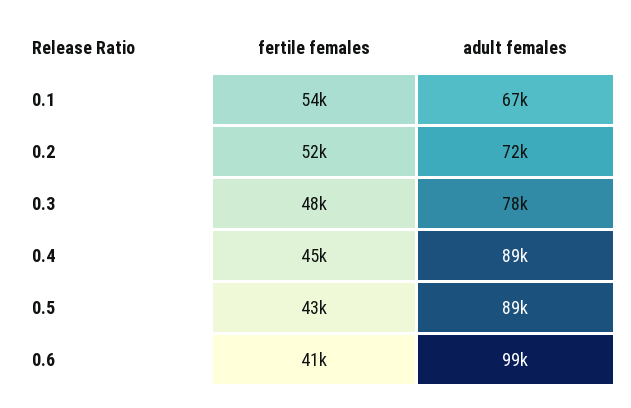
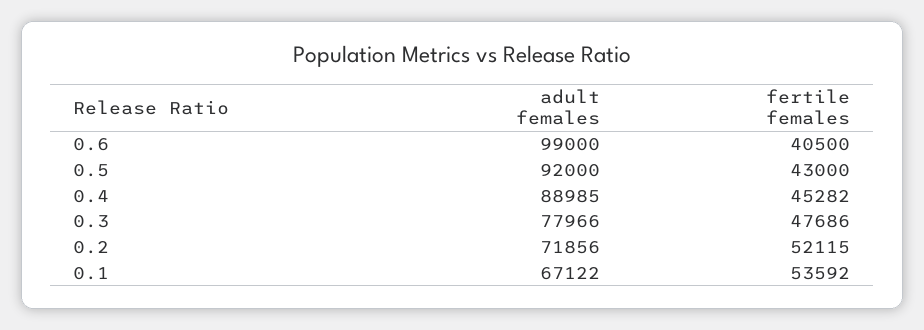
adult females, 0.5: 89000 -> 92000

